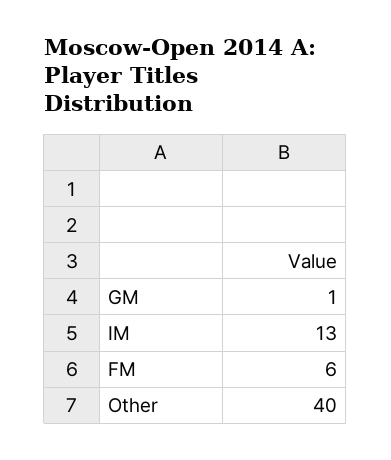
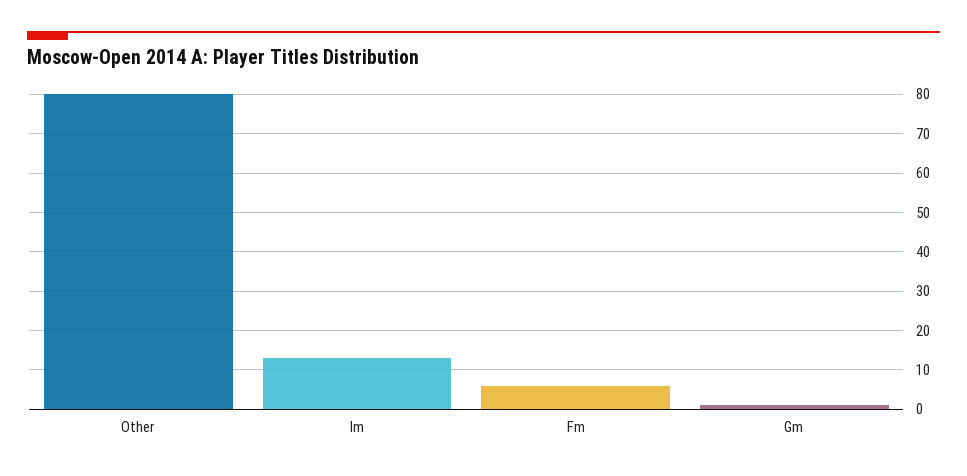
Other: 40 -> 80

